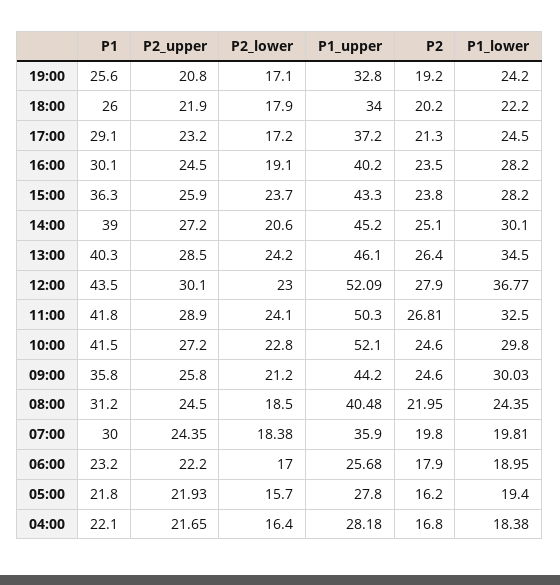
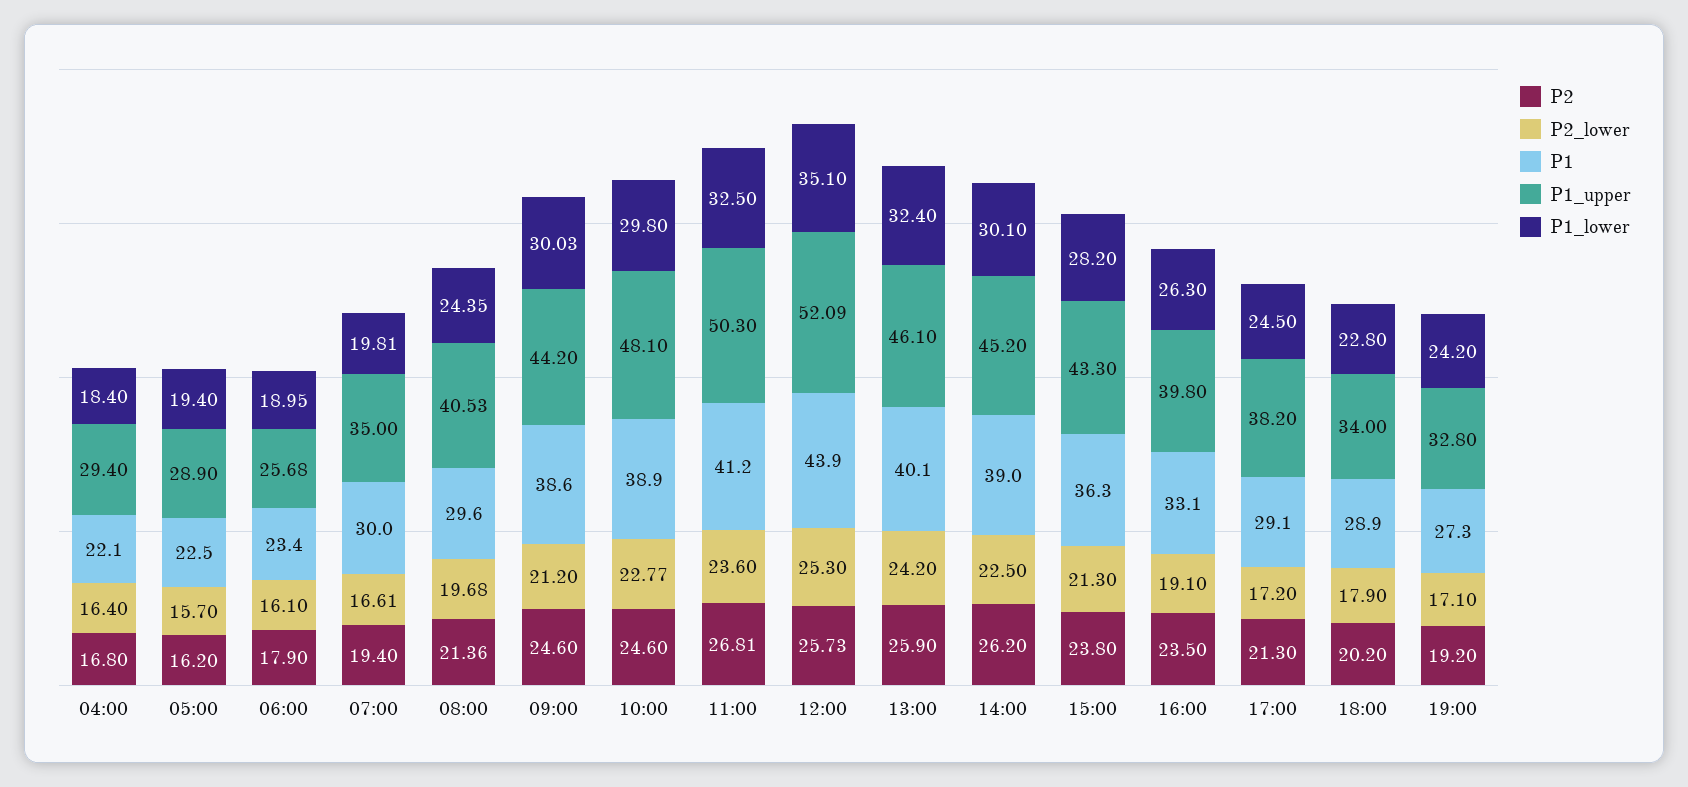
P1, 19:00: 25.6 -> 27.3
P2_upper, 19:00: 20.8 -> none
P1, 18:00: 26 -> 28.9
P2_upper, 18:00: 21.9 -> none
P1_lower, 18:00: 22.2 -> 22.8
P2_upper, 17:00: 23.2 -> none
P1_upper, 17:00: 37.2 -> 38.2
P1, 16:00: 30.1 -> 33.1
P2_upper, 16:00: 24.5 -> none
P1_upper, 16:00: 40.2 -> 39.8
P1_lower, 16:00: 28.2 -> 26.3
P2_upper, 15:00: 25.9 -> none
P2_lower, 15:00: 23.7 -> 21.3
P2_upper, 14:00: 27.2 -> none
P2_lower, 14:00: 20.6 -> 22.5
P2, 14:00: 25.1 -> 26.2
P1, 13:00: 40.3 -> 40.1
P2_upper, 13:00: 28.5 -> none
P2, 13:00: 26.4 -> 25.9
P1_lower, 13:00: 34.5 -> 32.4
P1, 12:00: 43.5 -> 43.9
P2_upper, 12:00: 30.1 -> none
P2_lower, 12:00: 23 -> 25.3
P2, 12:00: 27.9 -> 25.73
P1_lower, 12:00: 36.77 -> 35.1
P1, 11:00: 41.8 -> 41.2
P2_upper, 11:00: 28.9 -> none
P2_lower, 11:00: 24.1 -> 23.6
P1, 10:00: 41.5 -> 38.9
P2_upper, 10:00: 27.2 -> none
P2_lower, 10:00: 22.8 -> 22.77
P1_upper, 10:00: 52.1 -> 48.1
P1, 09:00: 35.8 -> 38.6
P2_upper, 09:00: 25.8 -> none
P1, 08:00: 31.2 -> 29.6
P2_upper, 08:00: 24.5 -> none
P2_lower, 08:00: 18.5 -> 19.68
P1_upper, 08:00: 40.48 -> 40.53
P2, 08:00: 21.95 -> 21.36
P2_upper, 07:00: 24.35 -> none
P2_lower, 07:00: 18.38 -> 16.61
P1_upper, 07:00: 35.9 -> 35
P2, 07:00: 19.8 -> 19.4
P1, 06:00: 23.2 -> 23.4
P2_upper, 06:00: 22.2 -> none
P2_lower, 06:00: 17 -> 16.1
P1, 05:00: 21.8 -> 22.5
P2_upper, 05:00: 21.93 -> none
P1_upper, 05:00: 27.8 -> 28.9
P2_upper, 04:00: 21.65 -> none
P1_upper, 04:00: 28.18 -> 29.4
P1_lower, 04:00: 18.38 -> 18.4

